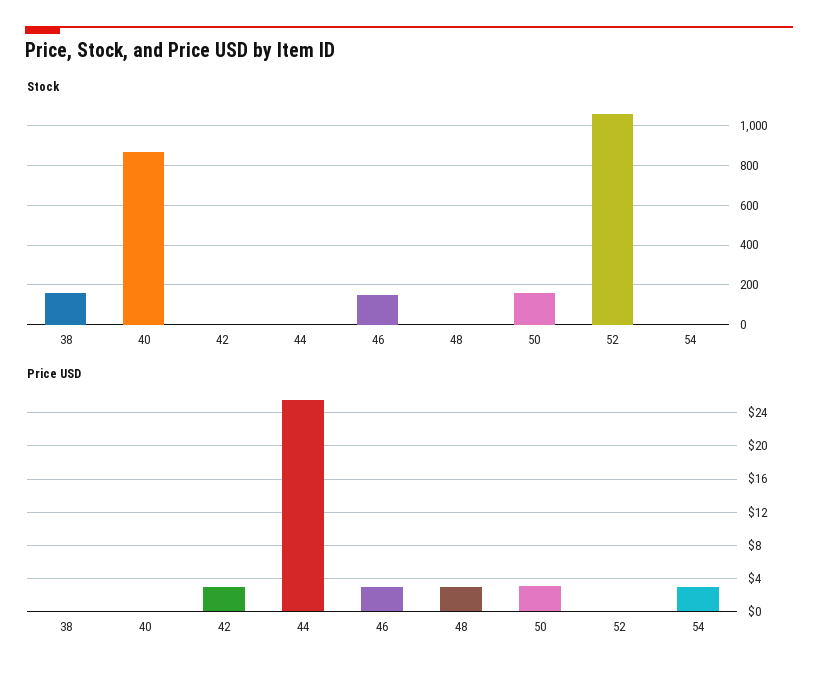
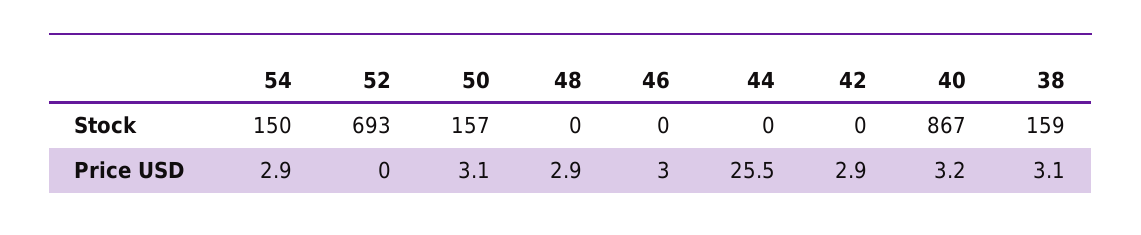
Stock, 46: 150 -> 0
Stock, 52: 1050 -> 693
Stock, 54: 0 -> 150
Price USD, 38: 0 -> 3.1
Price USD, 40: 0 -> 3.2

